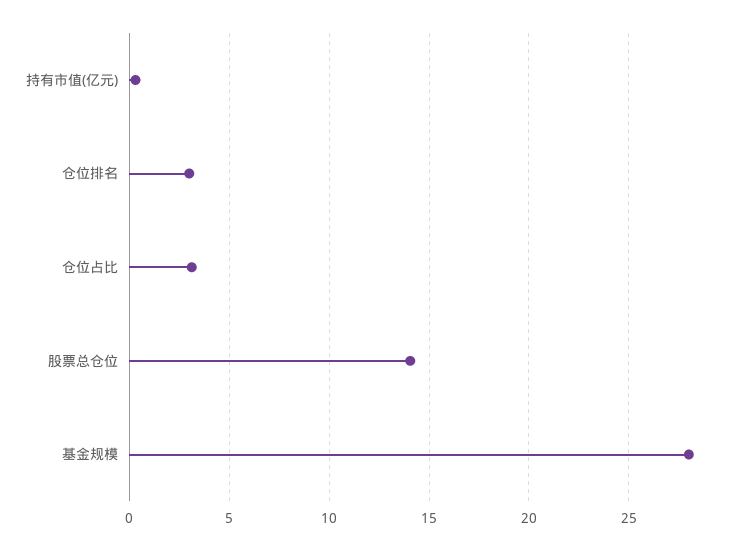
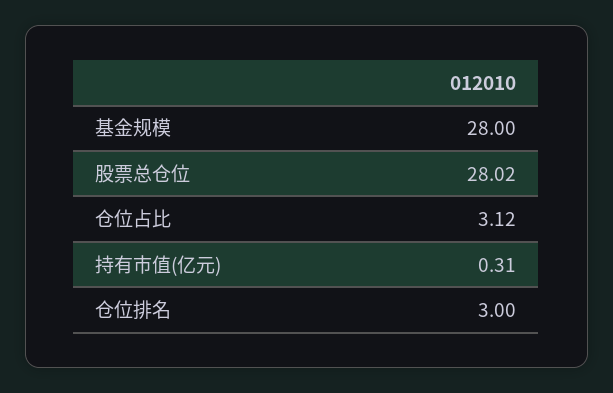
股票总仓位: 14 -> 28.02

